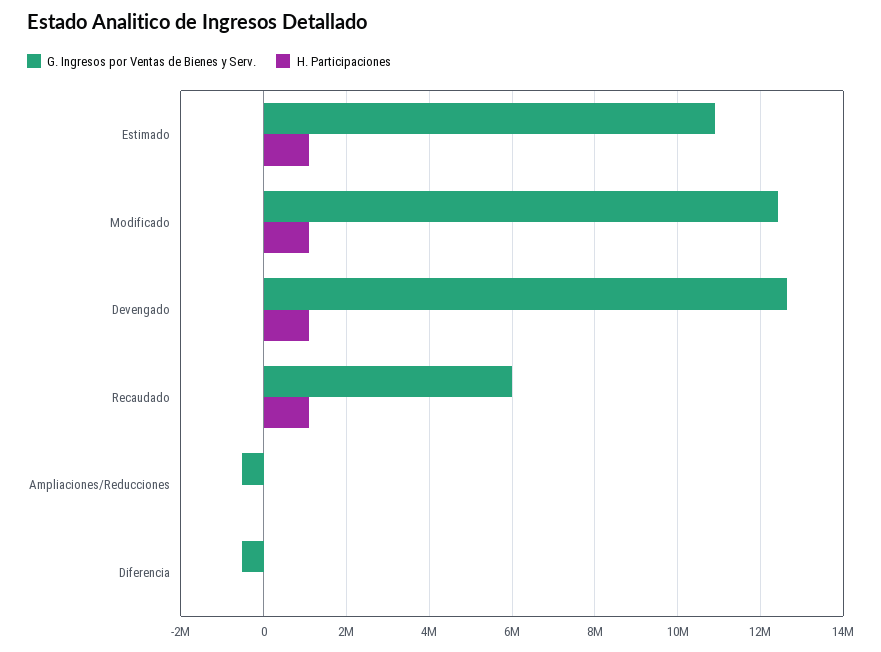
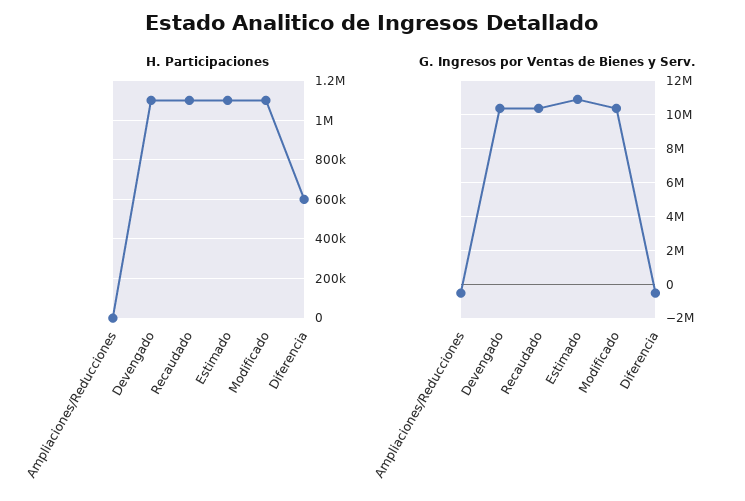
G. Ingresos por Ventas de Bienes y Serv., Modificado: 12400000 -> 10500000
G. Ingresos por Ventas de Bienes y Serv., Devengado: 12600000 -> 10500000
G. Ingresos por Ventas de Bienes y Serv., Recaudado: 6000000 -> 10500000
H. Participaciones, Diferencia: 0 -> 600000

